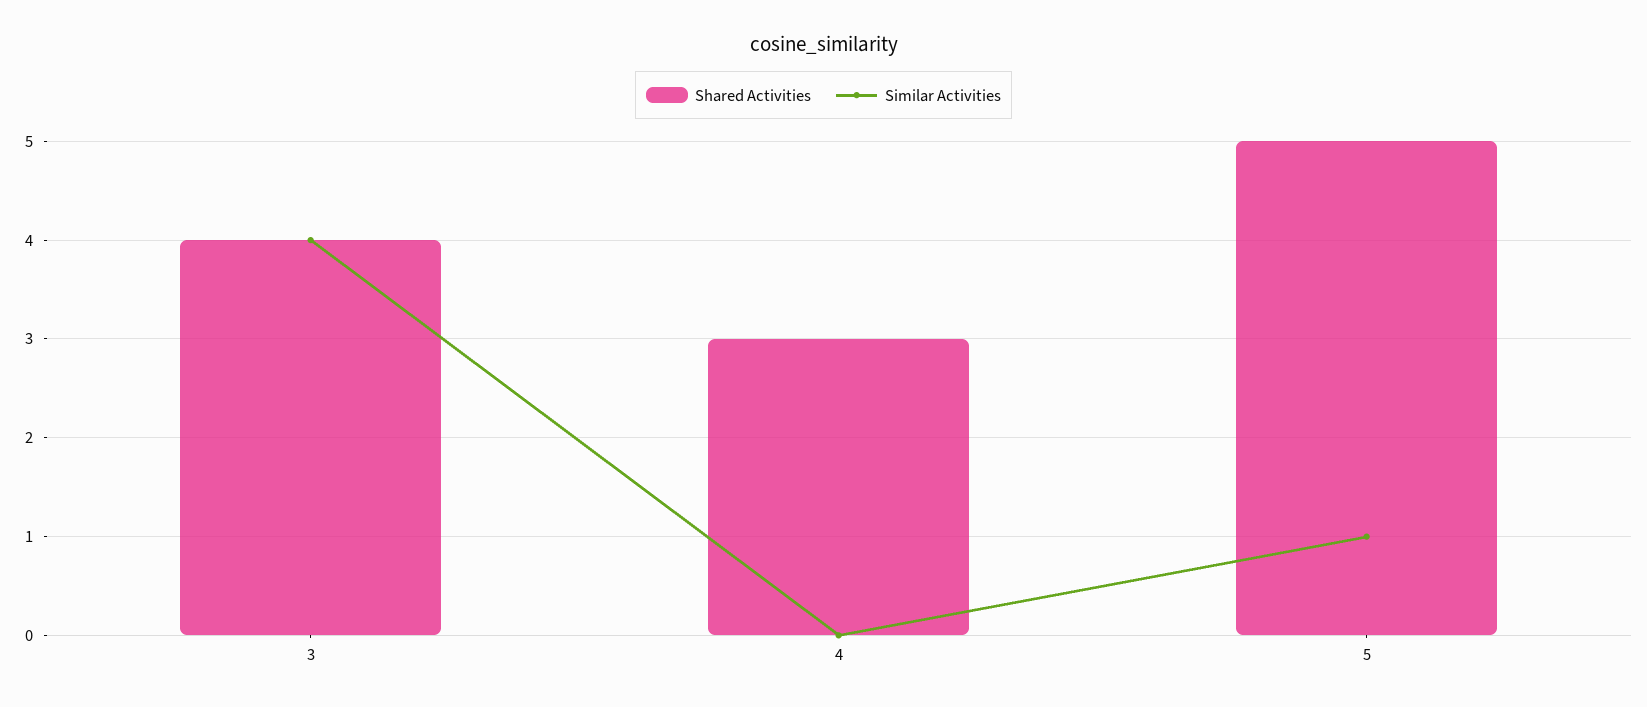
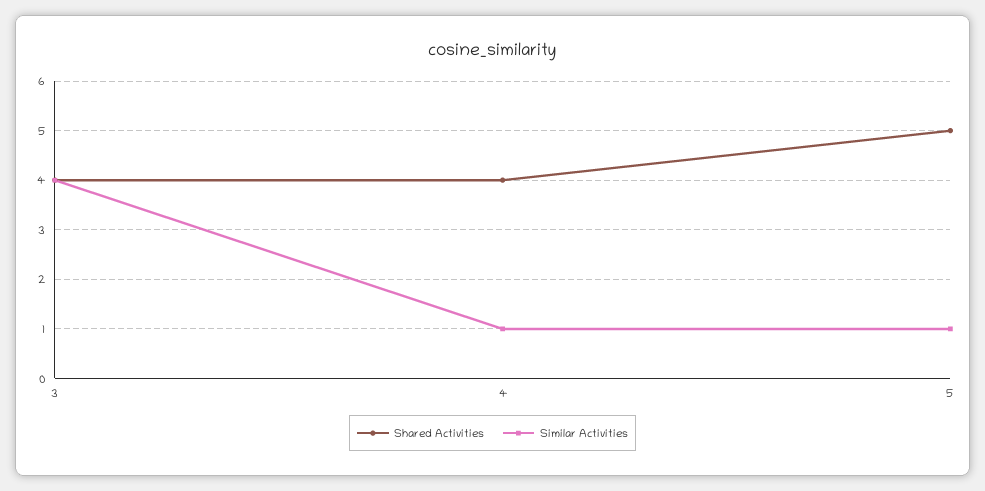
Shared Activities, 4: 3 -> 4
Similar Activities, 4: 0 -> 1

